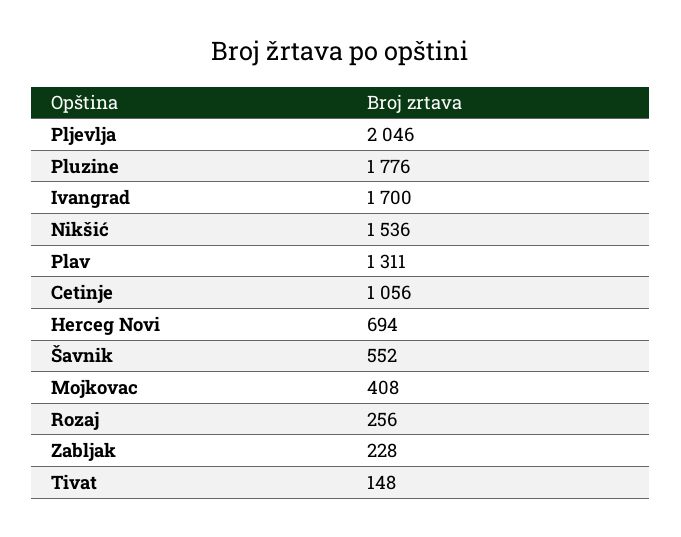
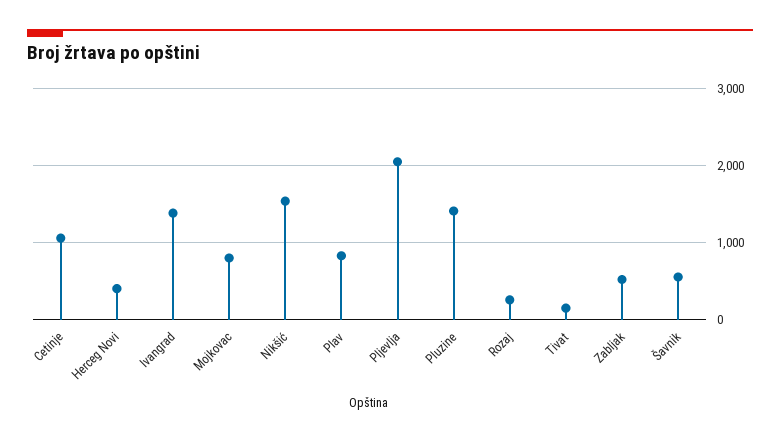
Pluzine: 1776 -> 1400
Ivangrad: 1700 -> 1400
Plav: 1311 -> 800
Herceg Novi: 694 -> 400
Mojkovac: 408 -> 800
Zabljak: 228 -> 500

